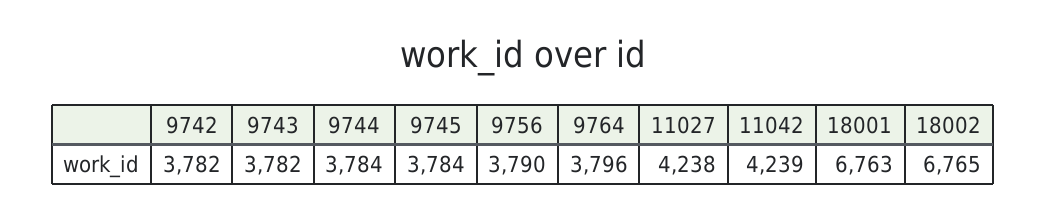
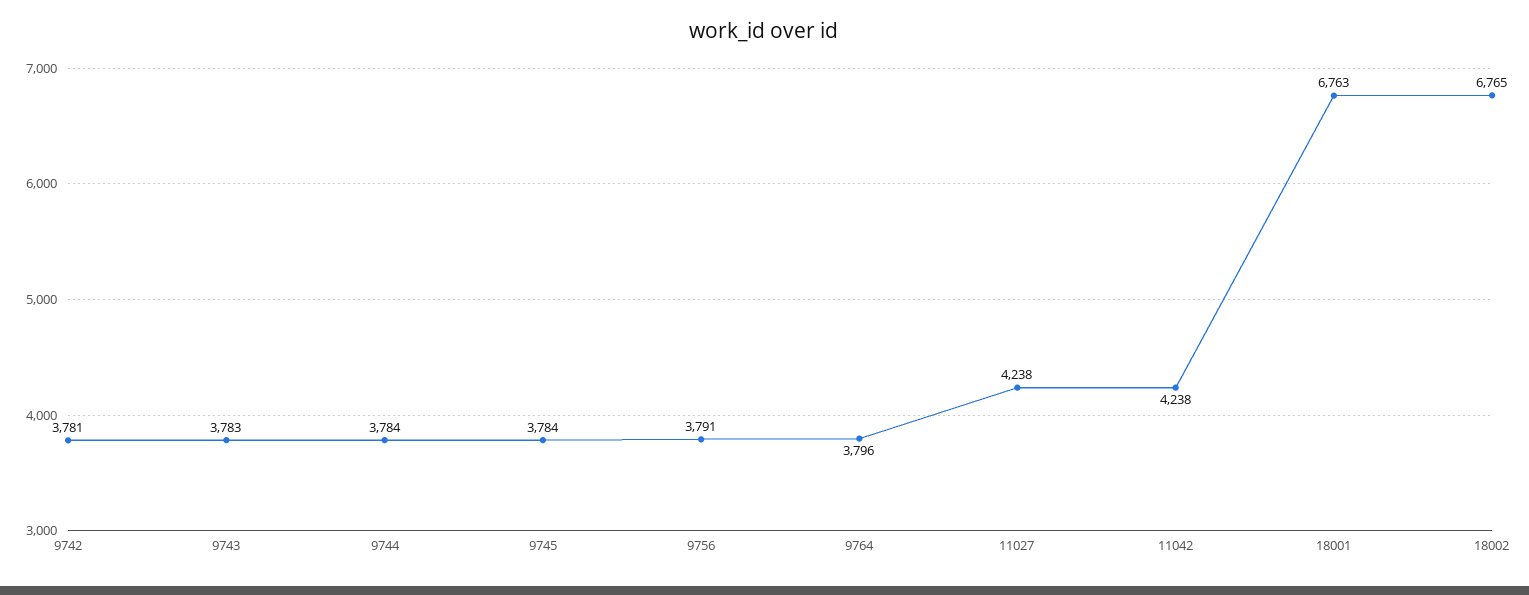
9742: 3782 -> 3781
9743: 3782 -> 3783
9756: 3790 -> 3791
11042: 4239 -> 4238

